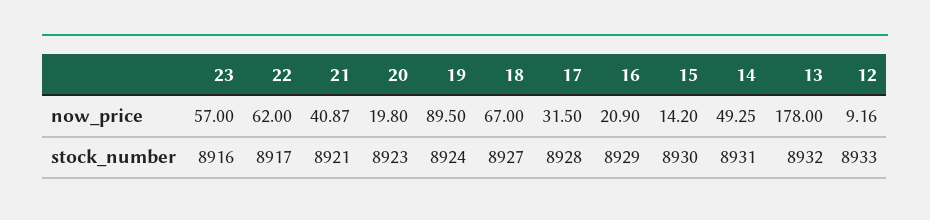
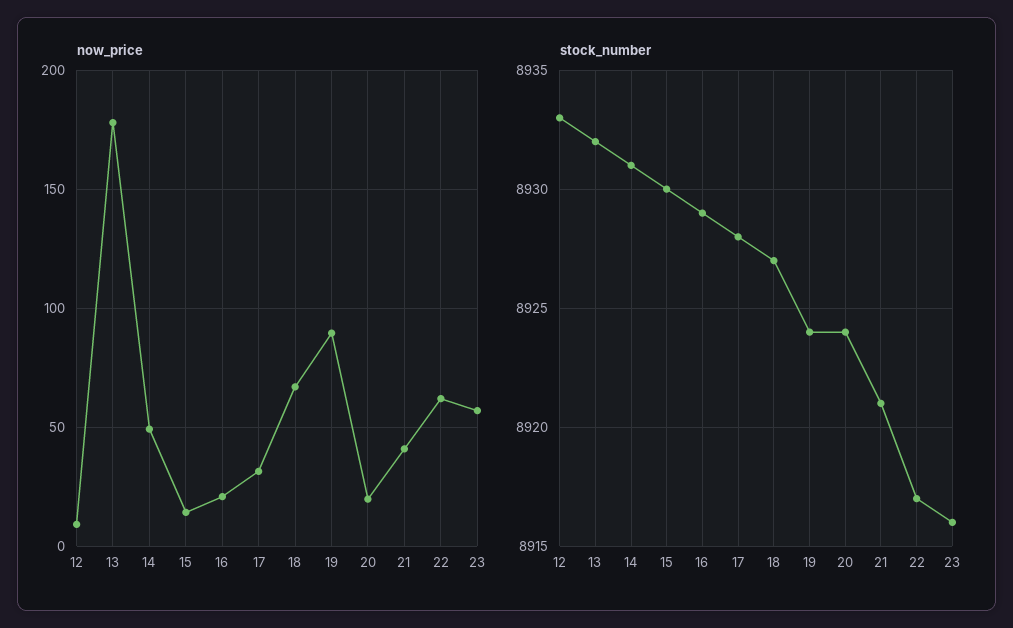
stock_number, 20: 8923 -> 8924

